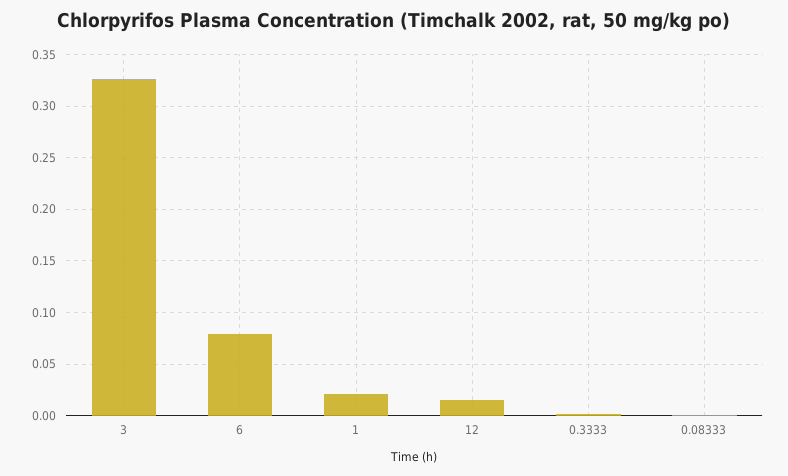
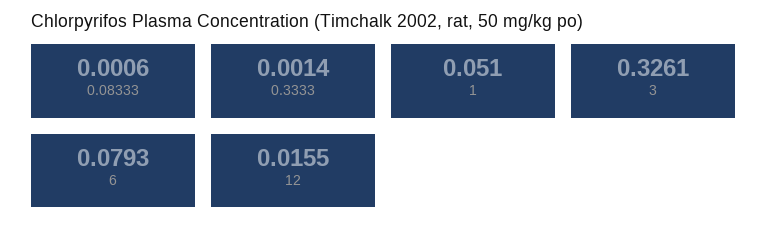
1: 0.02 -> 0.051

